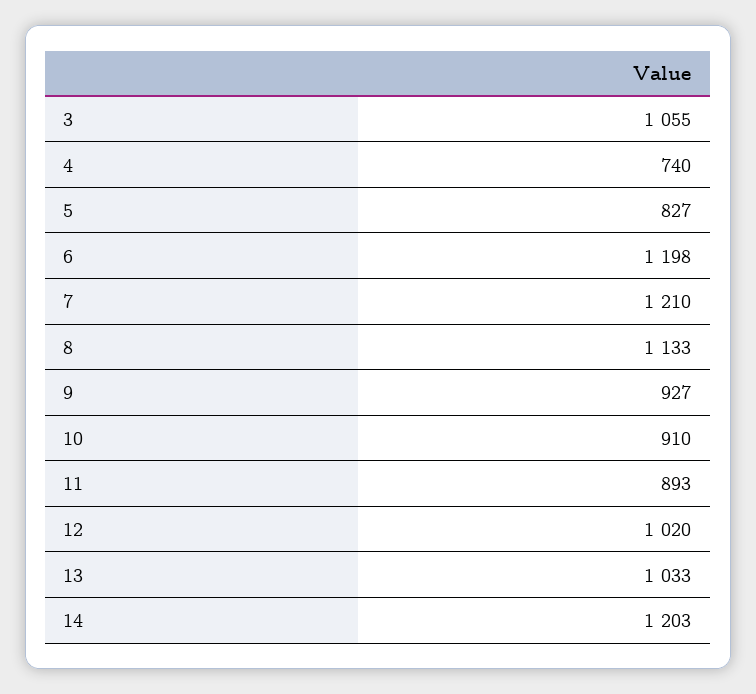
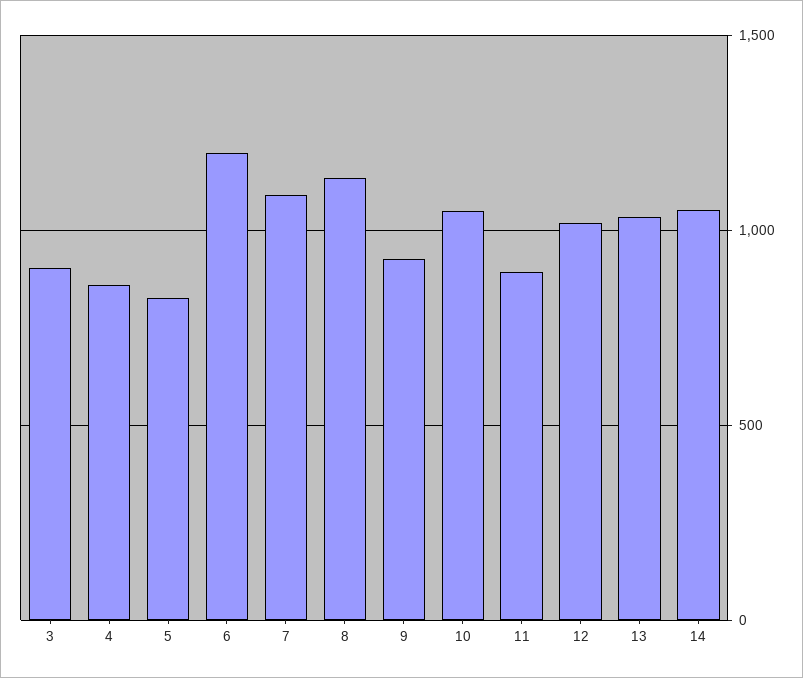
3: 1055 -> 900
4: 740 -> 850
7: 1210 -> 1100
10: 910 -> 1050
14: 1203 -> 1050

